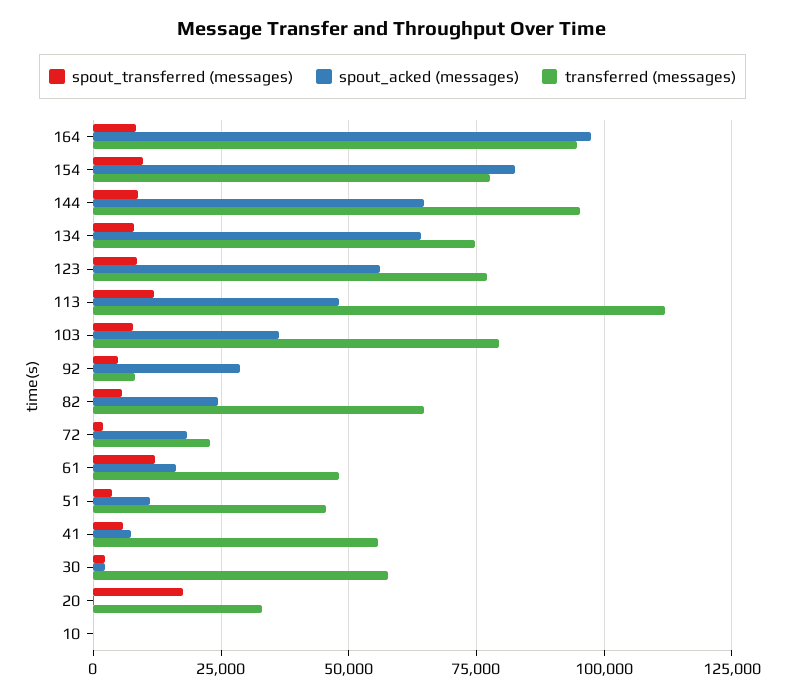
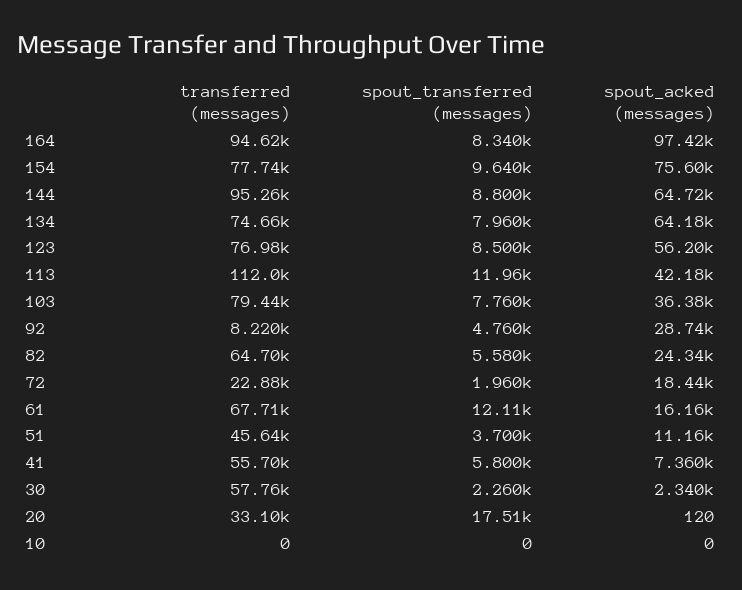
spout_acked (messages), 154: 82500 -> 75600
spout_acked (messages), 113: 47500 -> 42180
transferred (messages), 61: 47500 -> 67710

